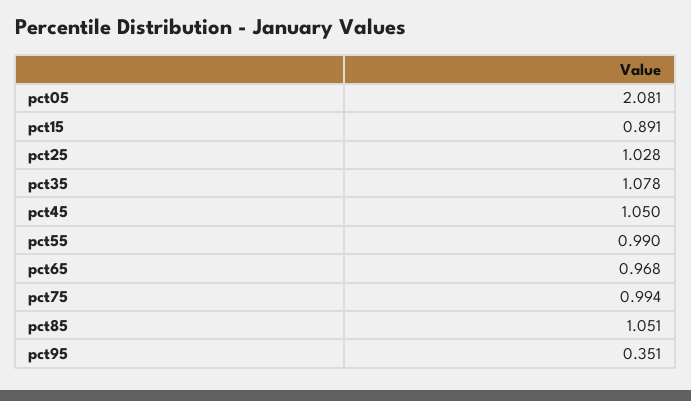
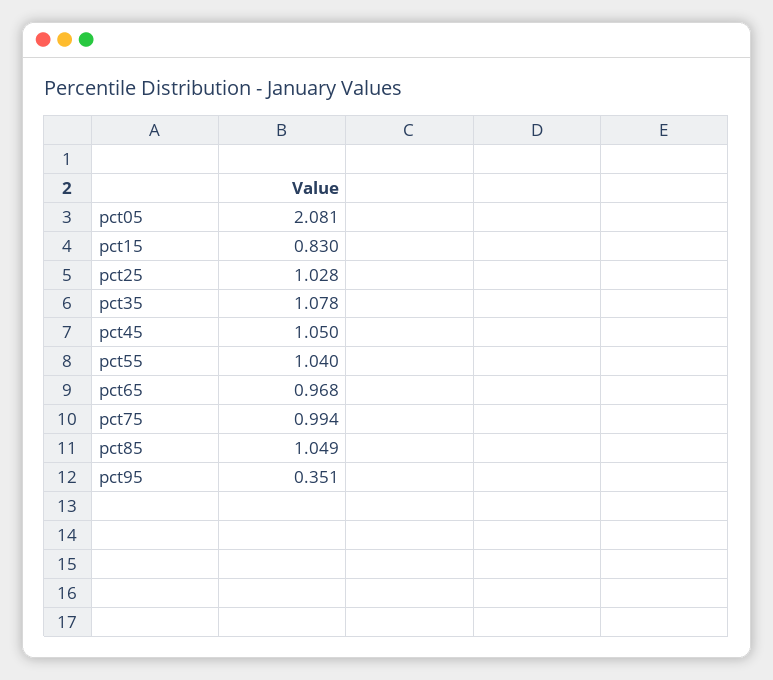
pct15: 0.891 -> 0.83
pct55: 0.99 -> 1.04
pct85: 1.051 -> 1.049

